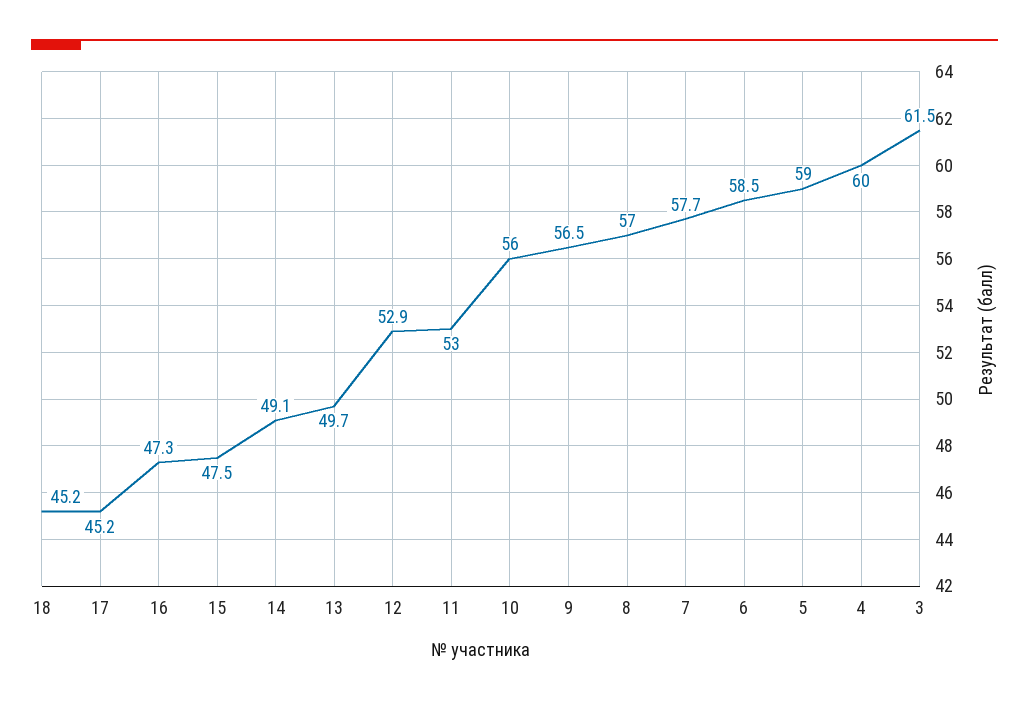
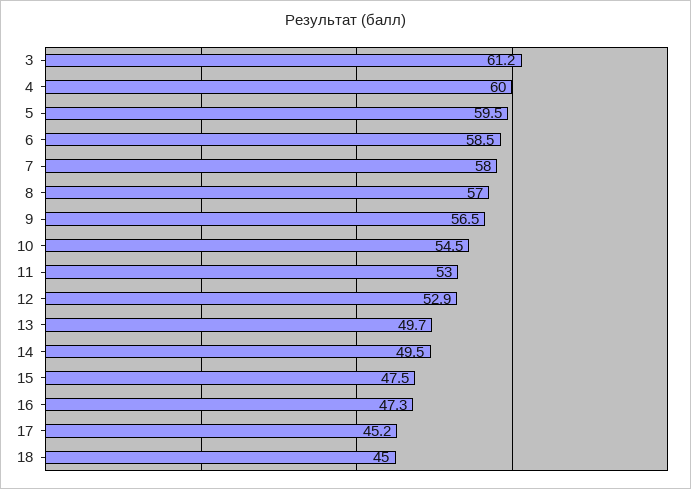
18: 45.2 -> 45
14: 49.1 -> 49.5
10: 56 -> 54.5
7: 57.7 -> 58
5: 59 -> 59.5
3: 61.5 -> 61.2

